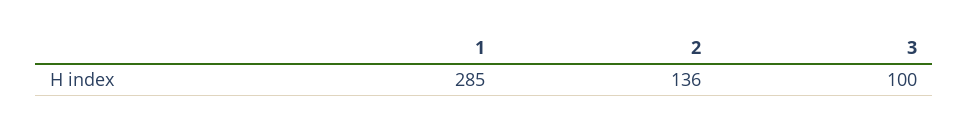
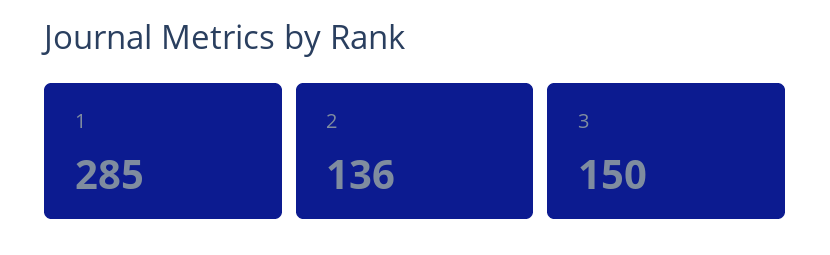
3: 100 -> 150

